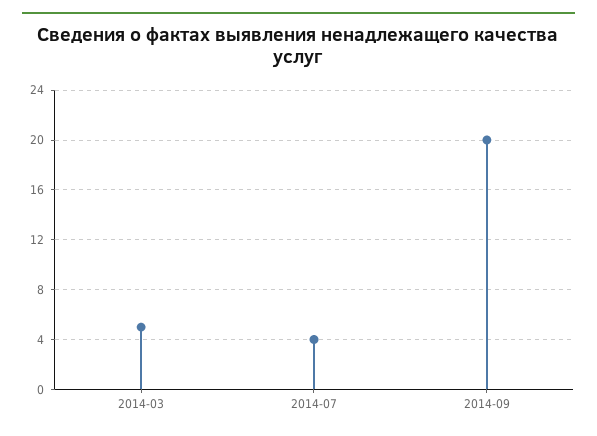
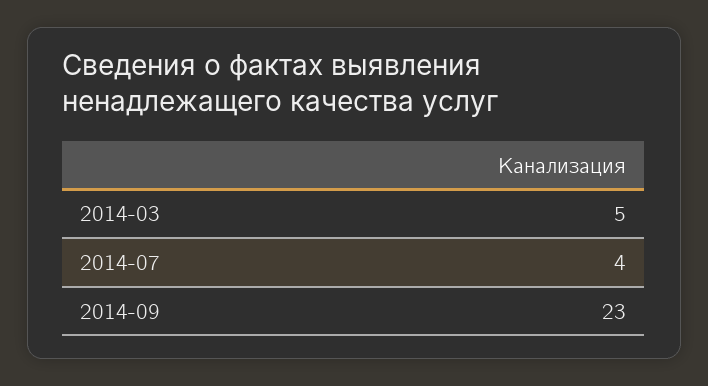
2014-09: 20 -> 23

